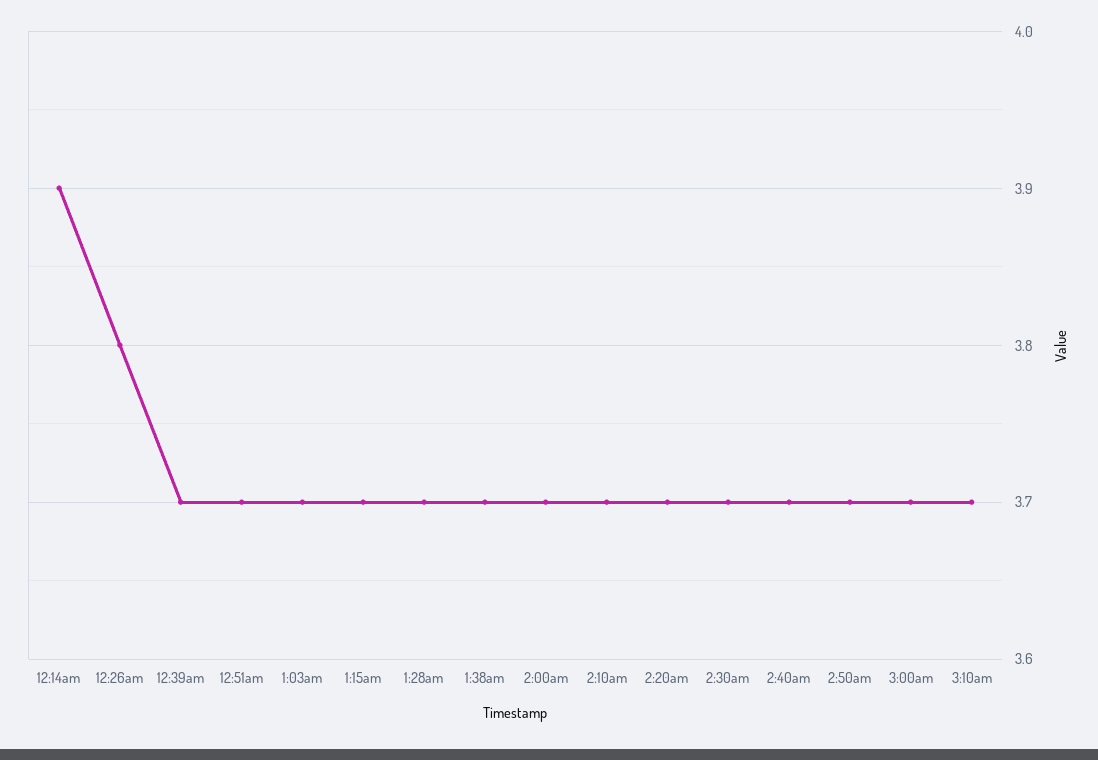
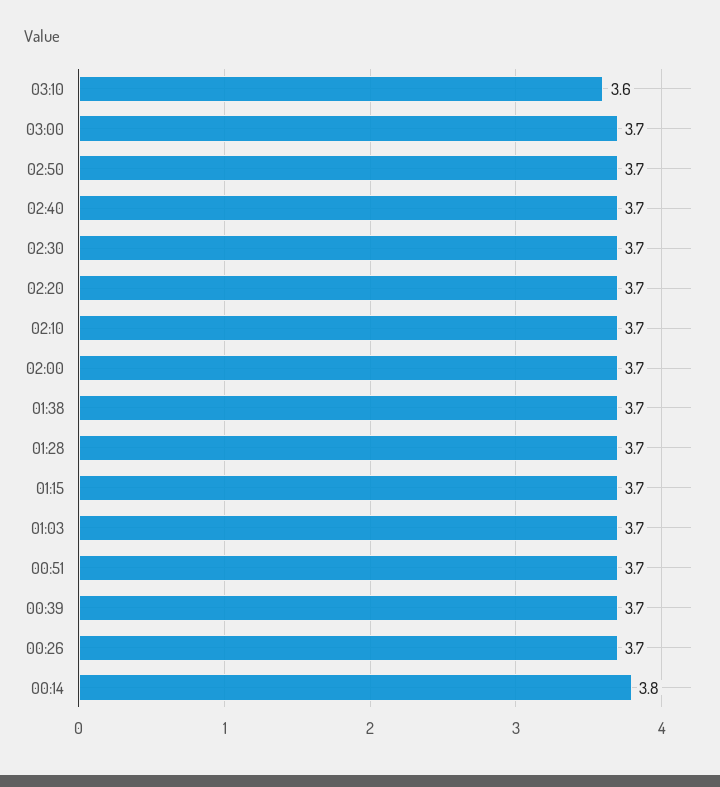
12:14am: 3.9 -> 3.8
12:26am: 3.8 -> 3.7
3:10am: 3.7 -> 3.6

